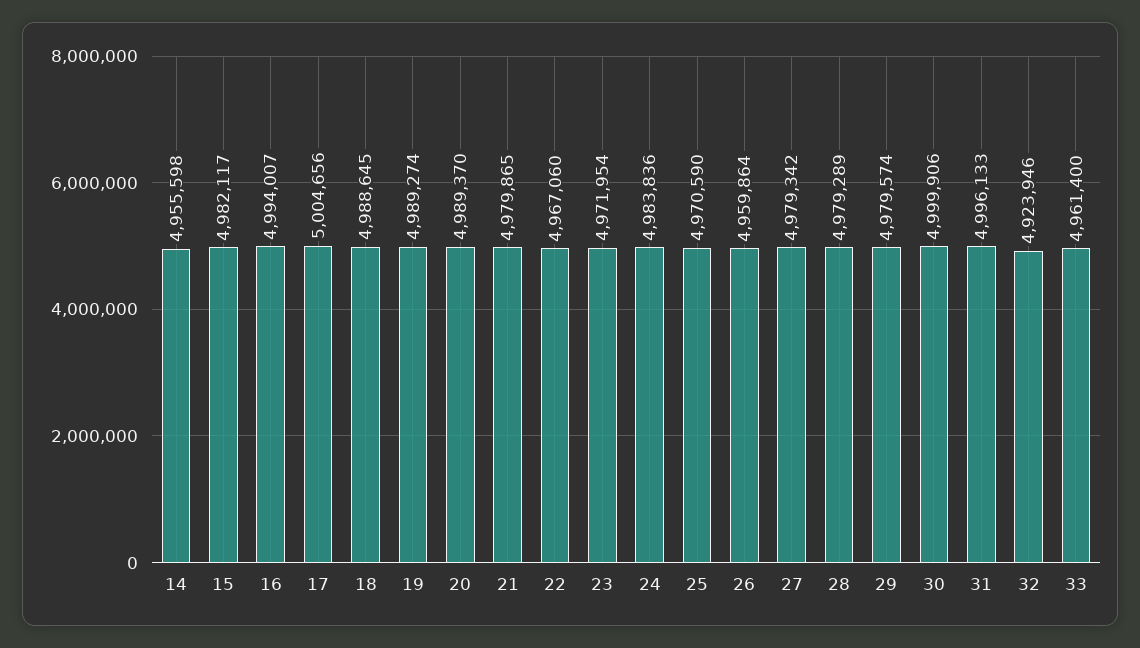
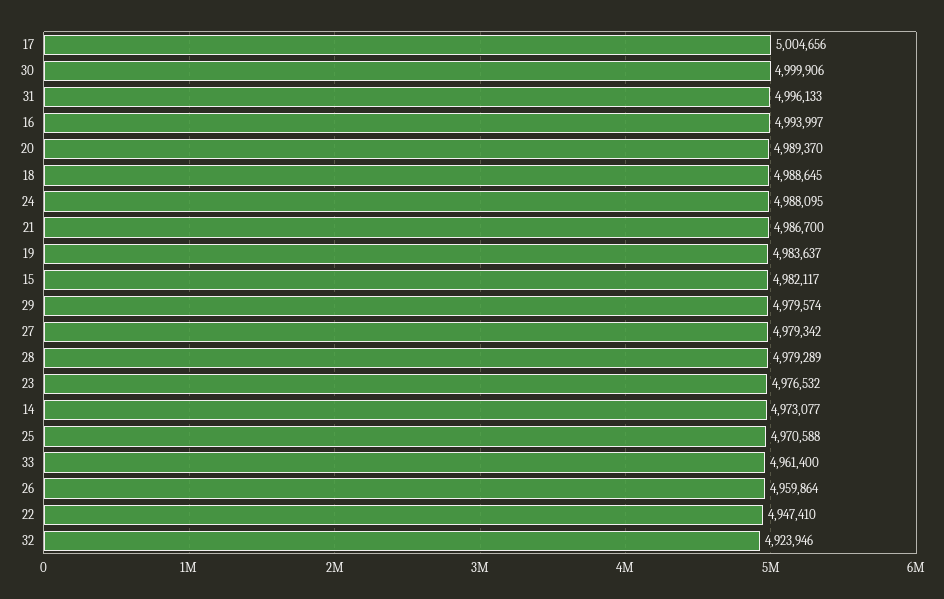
14: 4955598 -> 4973077
16: 4994007 -> 4993997
19: 4989274 -> 4983637
21: 4979865 -> 4986700
22: 4967060 -> 4947410
23: 4971954 -> 4976532
24: 4983836 -> 4988095
25: 4970590 -> 4970588

